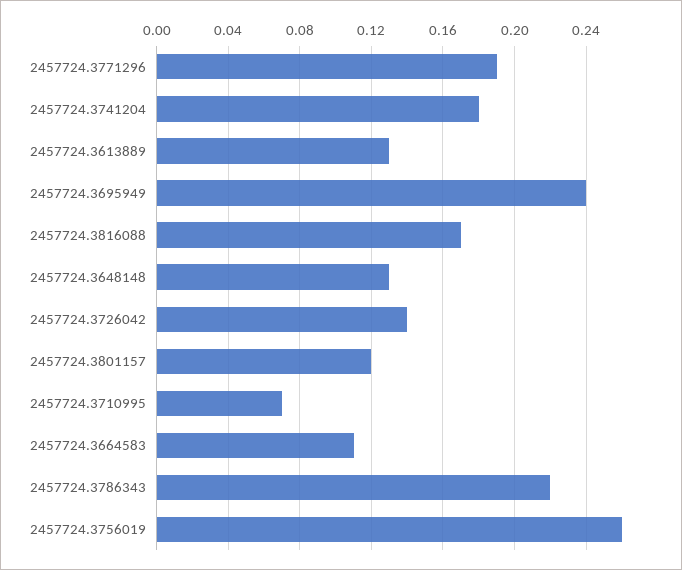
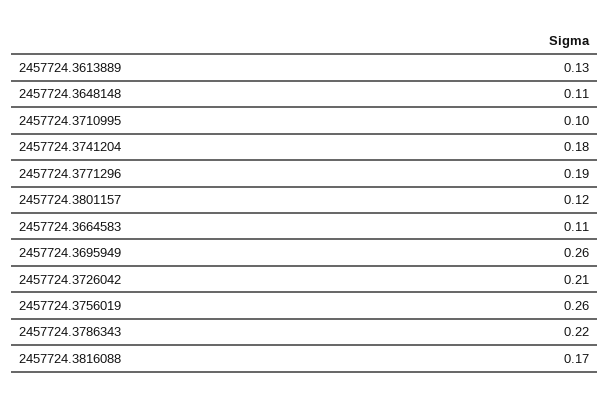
2457724.3695949: 0.24 -> 0.26
2457724.3648148: 0.13 -> 0.11
2457724.3726042: 0.14 -> 0.21
2457724.3710995: 0.07 -> 0.1

